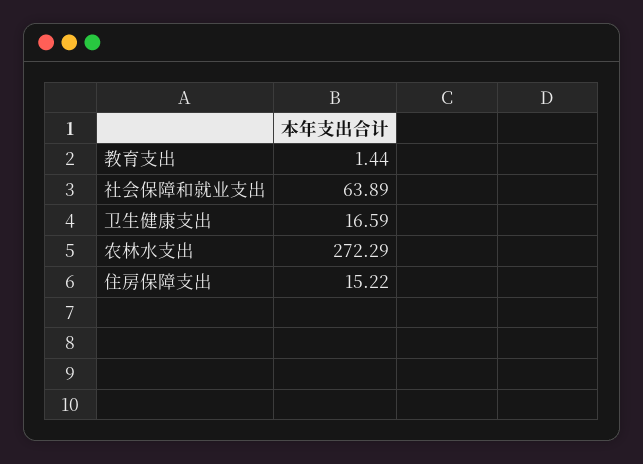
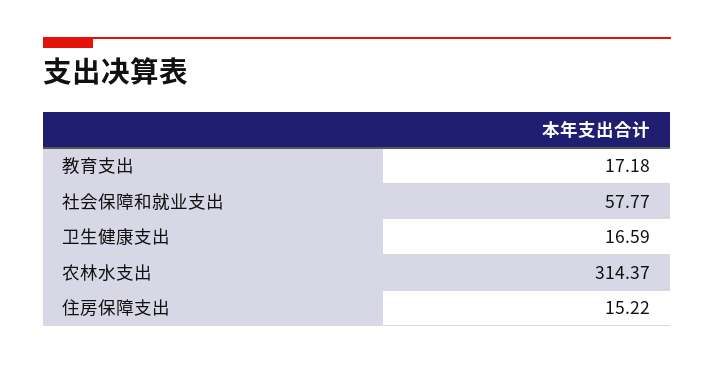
教育支出: 1.44 -> 17.18
社会保障和就业支出: 63.89 -> 57.77
农林水支出: 272.29 -> 314.37

